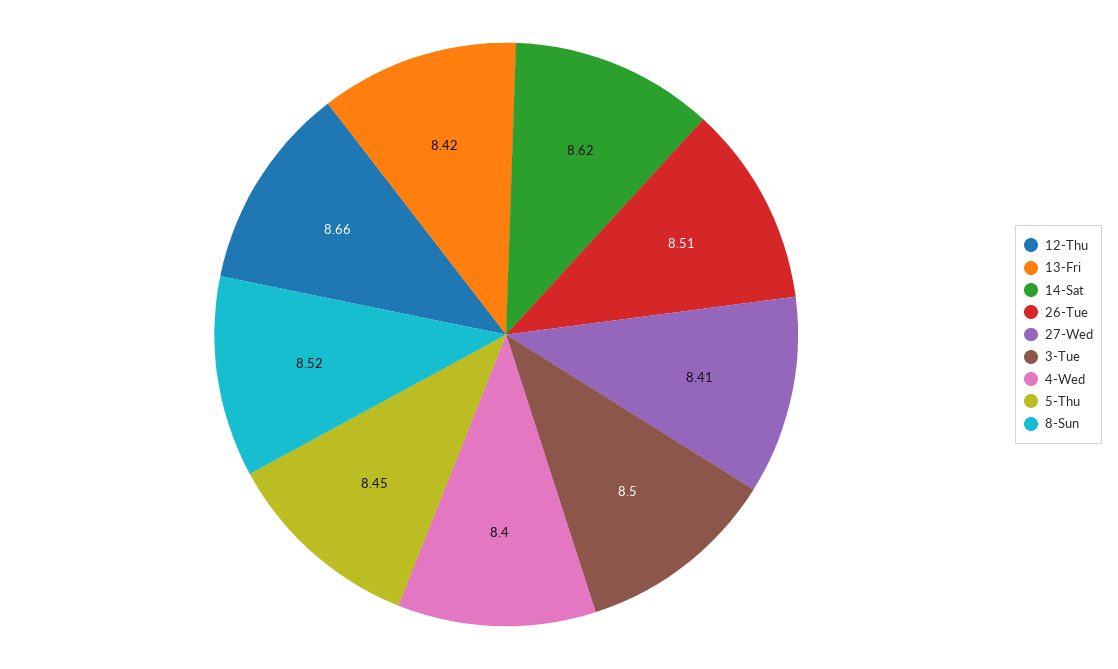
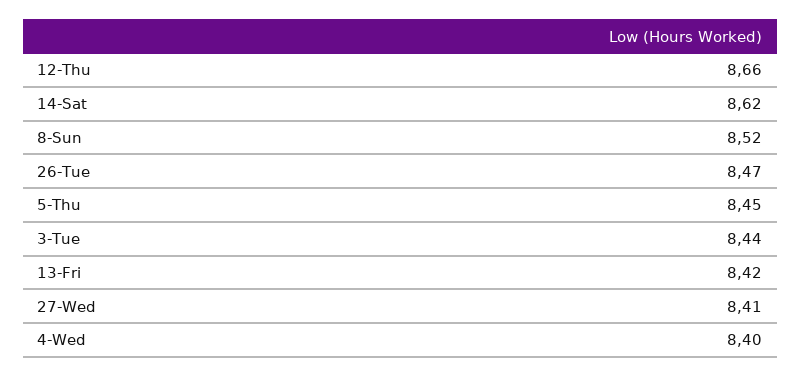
26-Tue: 8.51 -> 8.47
3-Tue: 8.5 -> 8.44

